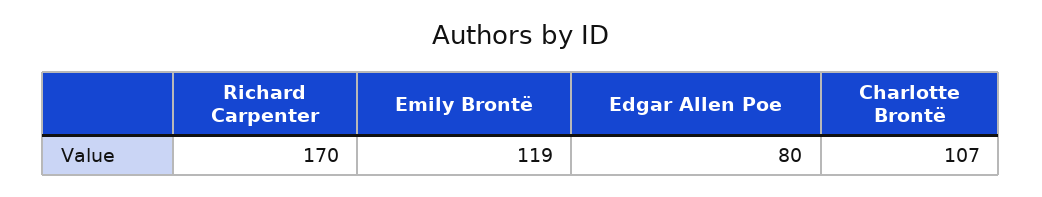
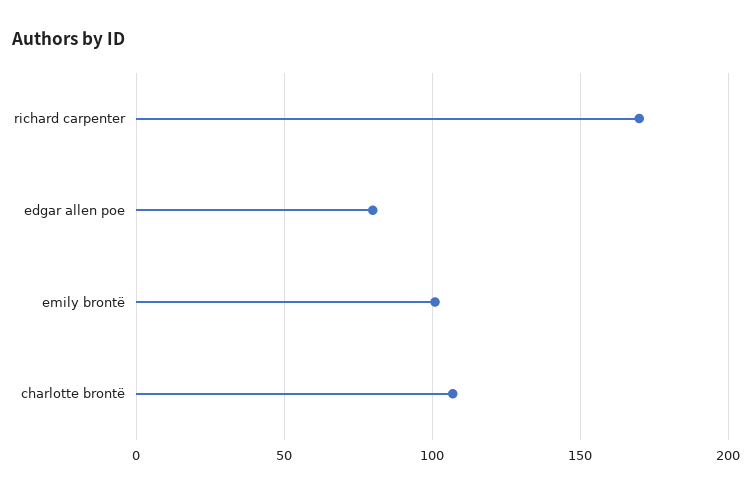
Emily Brontë: 119 -> 100

